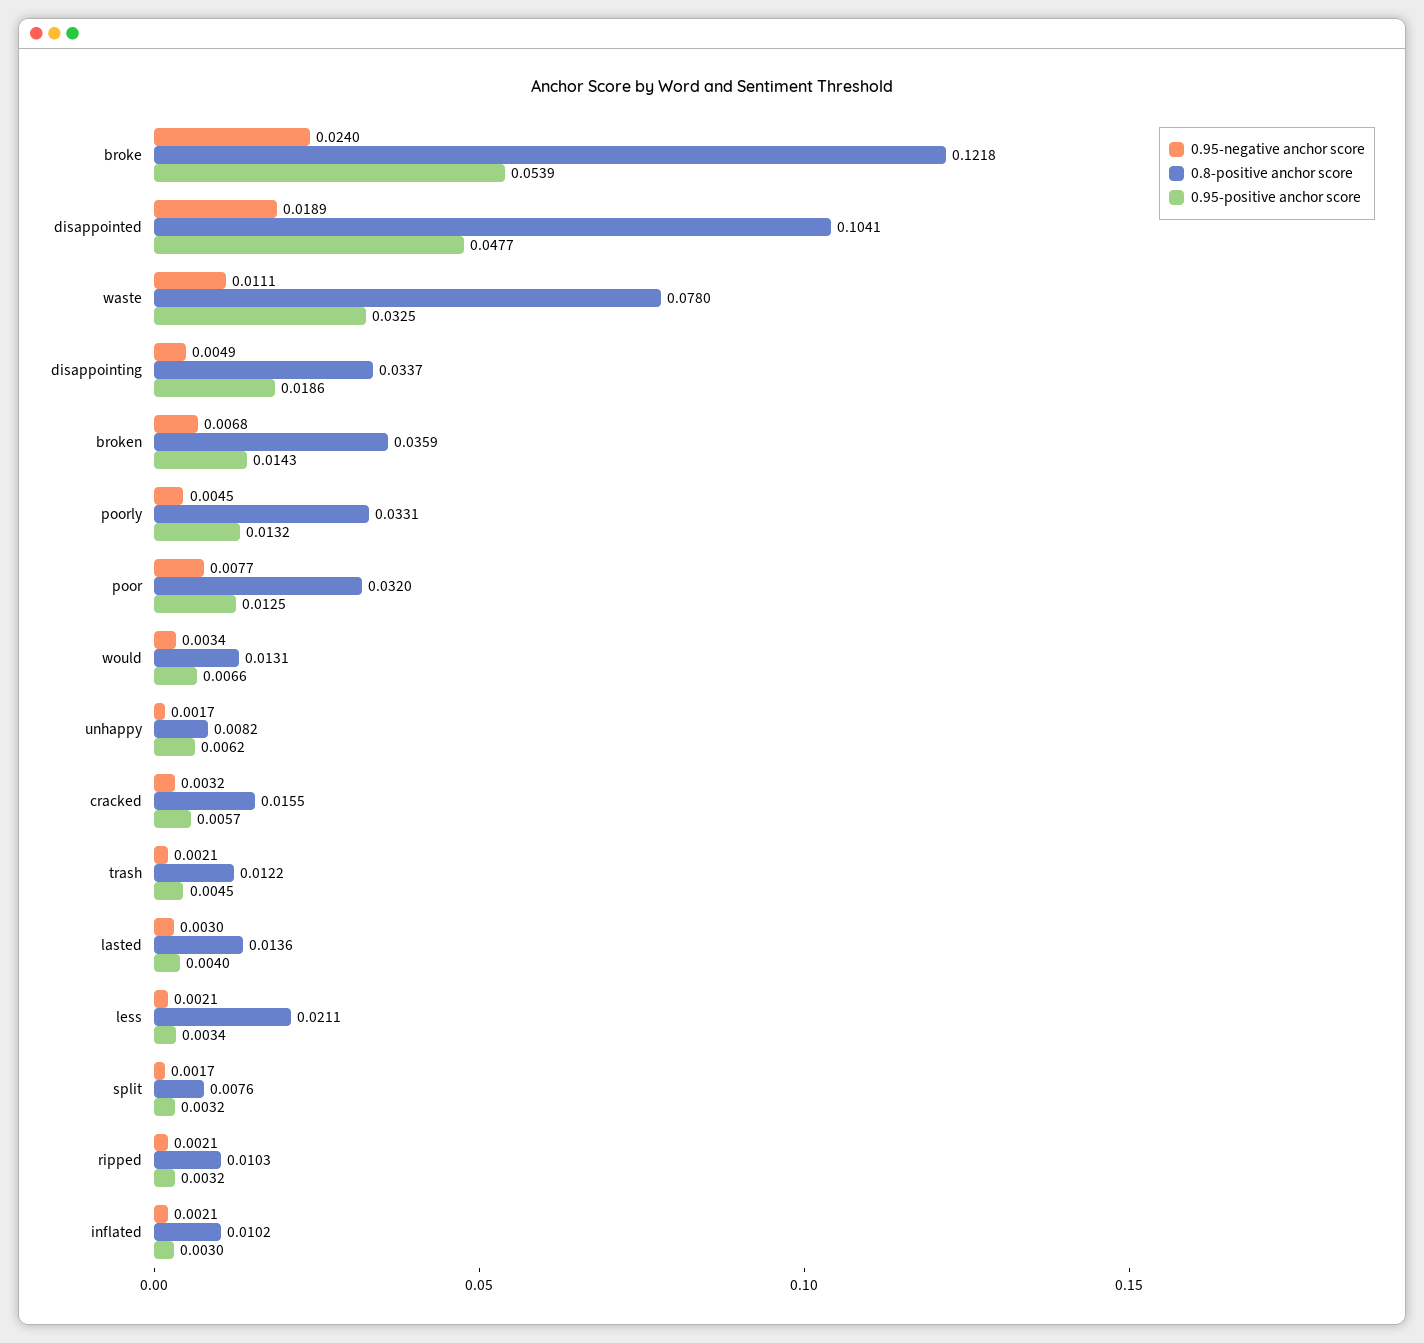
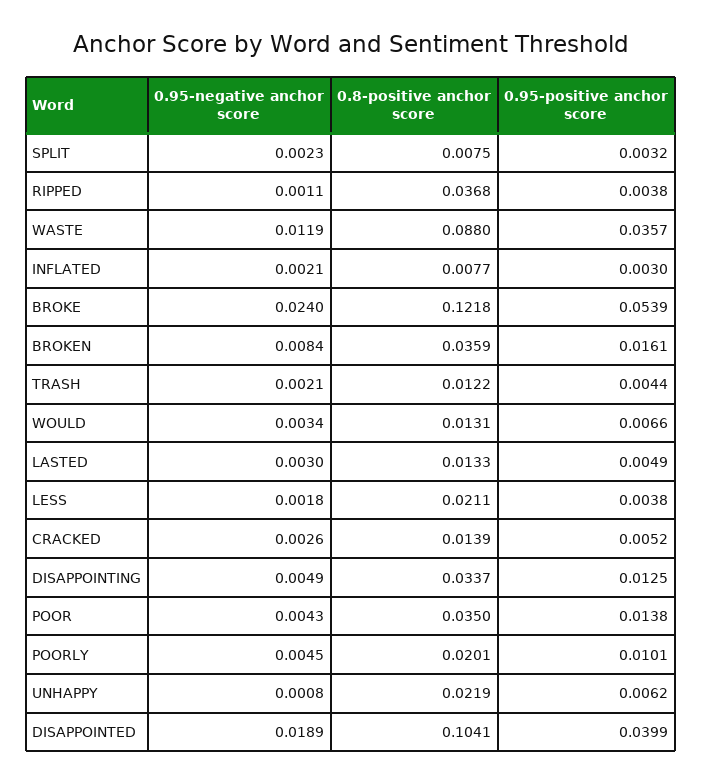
0.95-positive anchor score, disappointed: 0.0477 -> 0.0399
0.95-negative anchor score, waste: 0.0111 -> 0.0119
0.8-positive anchor score, waste: 0.078 -> 0.088
0.95-positive anchor score, waste: 0.0325 -> 0.0357
0.95-positive anchor score, disappointing: 0.0186 -> 0.0125
0.95-negative anchor score, broken: 0.0068 -> 0.0084
0.95-positive anchor score, broken: 0.0143 -> 0.0161
0.8-positive anchor score, poorly: 0.0331 -> 0.0201
0.95-positive anchor score, poorly: 0.0132 -> 0.0101
0.95-negative anchor score, poor: 0.0077 -> 0.0043
0.8-positive anchor score, poor: 0.032 -> 0.035
0.95-positive anchor score, poor: 0.0125 -> 0.0138
0.95-negative anchor score, unhappy: 0.0017 -> 0.0008
0.8-positive anchor score, unhappy: 0.0082 -> 0.0219
0.95-negative anchor score, cracked: 0.0032 -> 0.0026
0.8-positive anchor score, cracked: 0.0155 -> 0.0139
0.95-positive anchor score, cracked: 0.0057 -> 0.0052
0.95-positive anchor score, trash: 0.0045 -> 0.0044
0.8-positive anchor score, lasted: 0.0136 -> 0.0133
0.95-positive anchor score, lasted: 0.004 -> 0.0049
0.95-negative anchor score, less: 0.0021 -> 0.0018
0.95-positive anchor score, less: 0.0034 -> 0.0038
0.95-negative anchor score, split: 0.0017 -> 0.0023
0.8-positive anchor score, split: 0.0076 -> 0.0075
0.95-negative anchor score, ripped: 0.0021 -> 0.0011
0.8-positive anchor score, ripped: 0.0103 -> 0.0368
0.95-positive anchor score, ripped: 0.0032 -> 0.0038
0.8-positive anchor score, inflated: 0.0102 -> 0.0077

